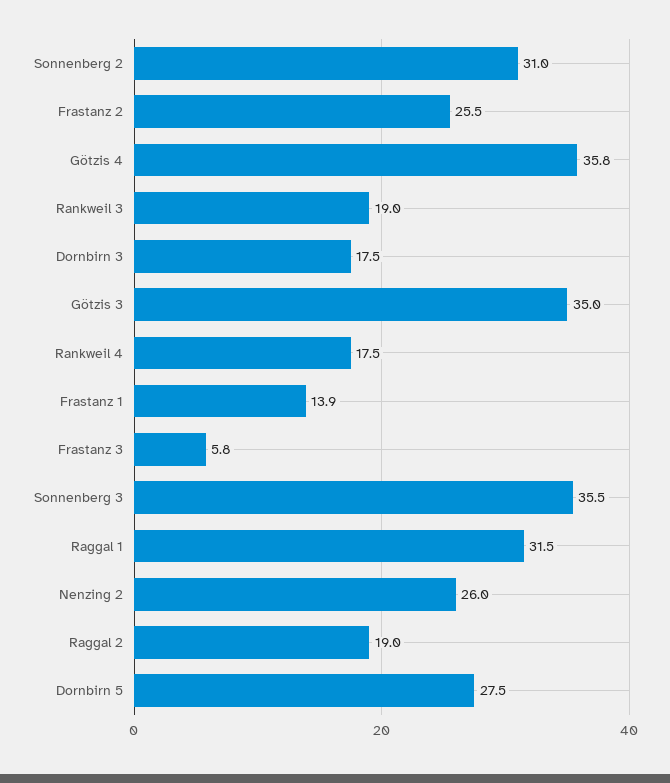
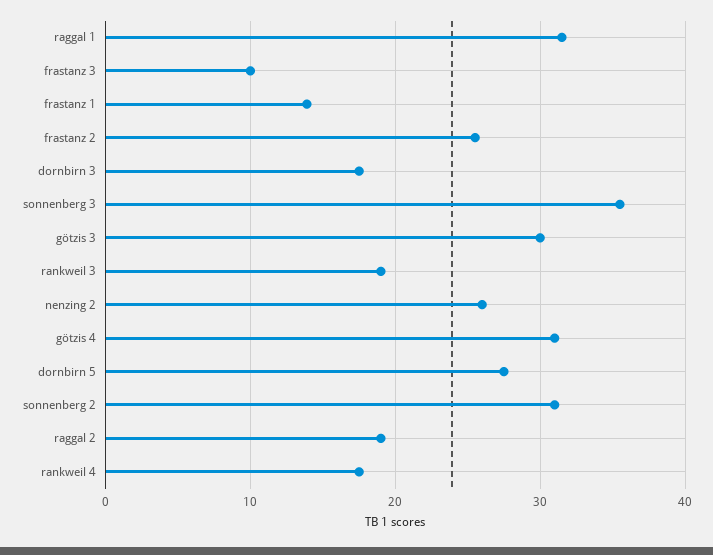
Götzis 4: 35.8 -> 31
Götzis 3: 35 -> 30
Frastanz 3: 5.8 -> 10

